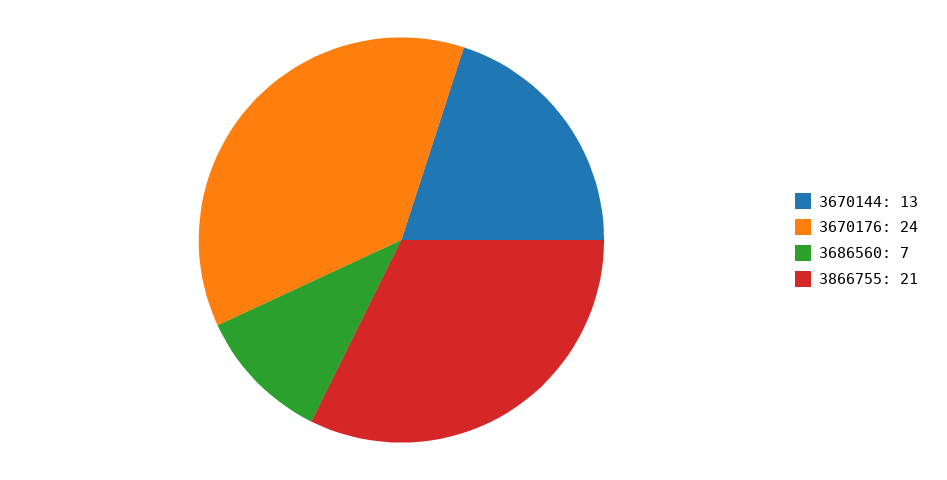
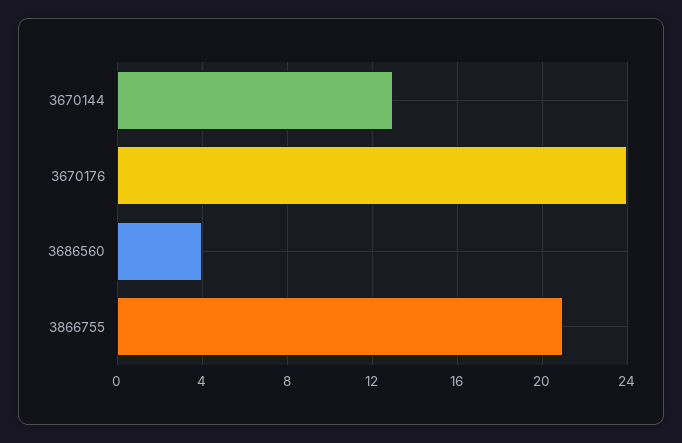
3686560: 7 -> 4

